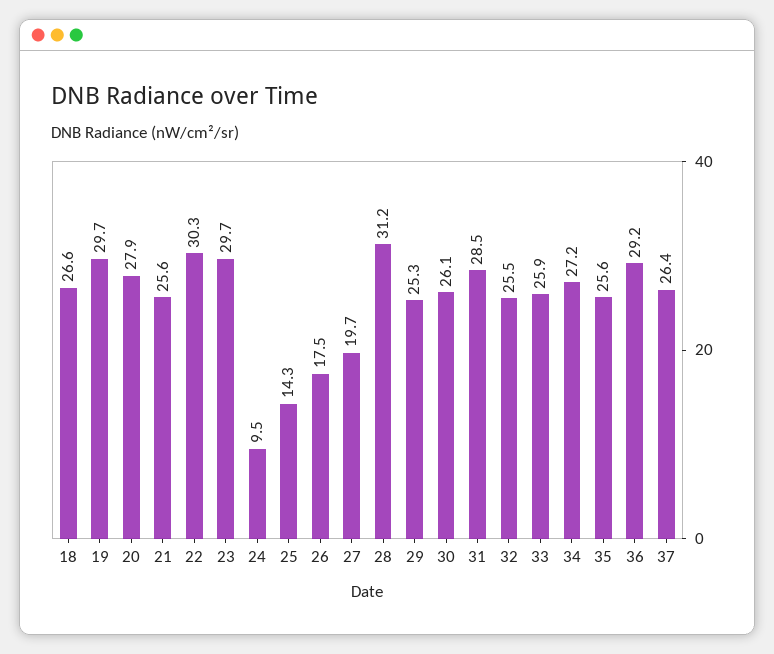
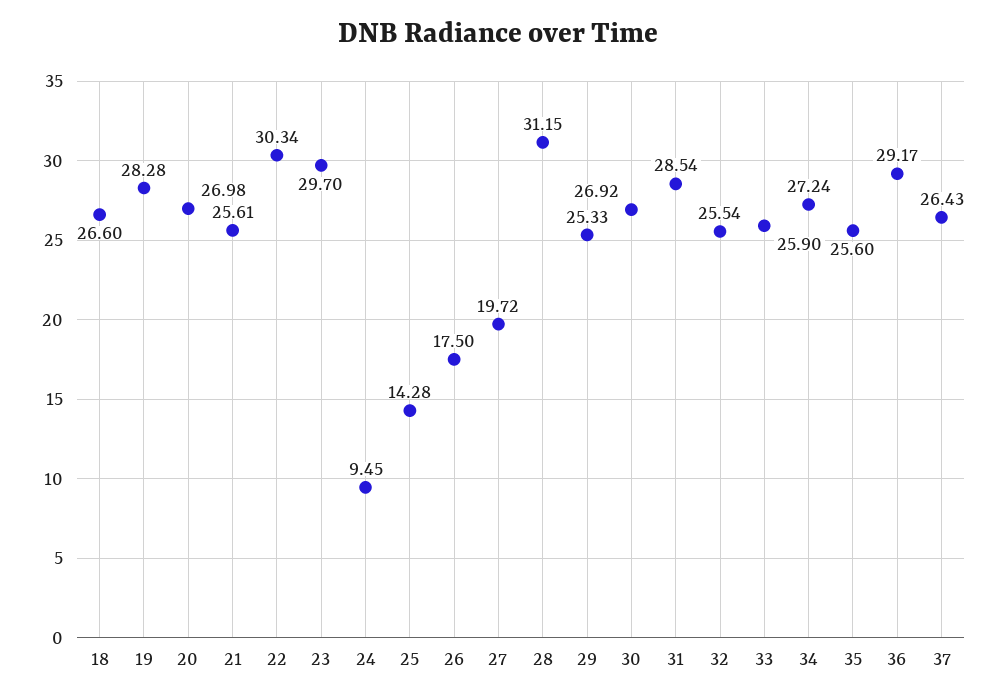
19: 29.7 -> 28.28
20: 27.9 -> 26.98
30: 26.1 -> 26.92

